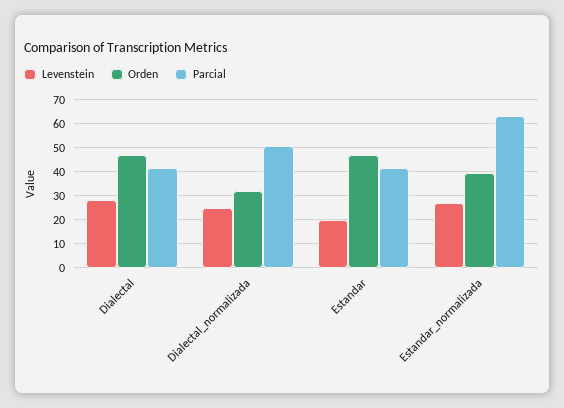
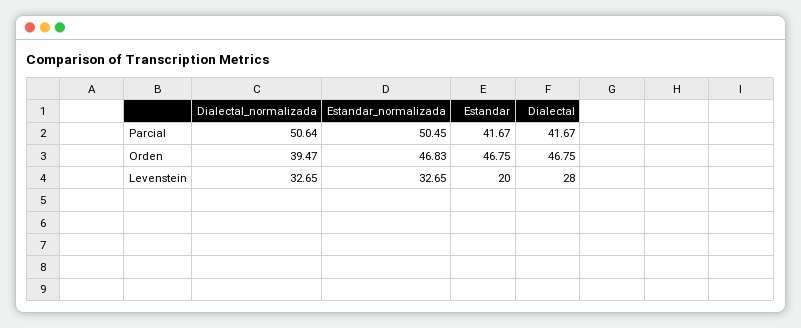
Levenstein, Dialectal_normalizada: 25 -> 32.65
Orden, Dialectal_normalizada: 32.5 -> 39.47
Levenstein, Estandar_normalizada: 27.5 -> 32.65
Orden, Estandar_normalizada: 40 -> 46.83
Parcial, Estandar_normalizada: 62.5 -> 50.45

